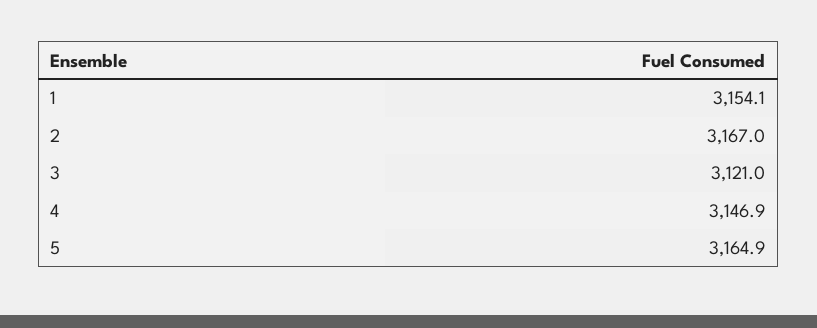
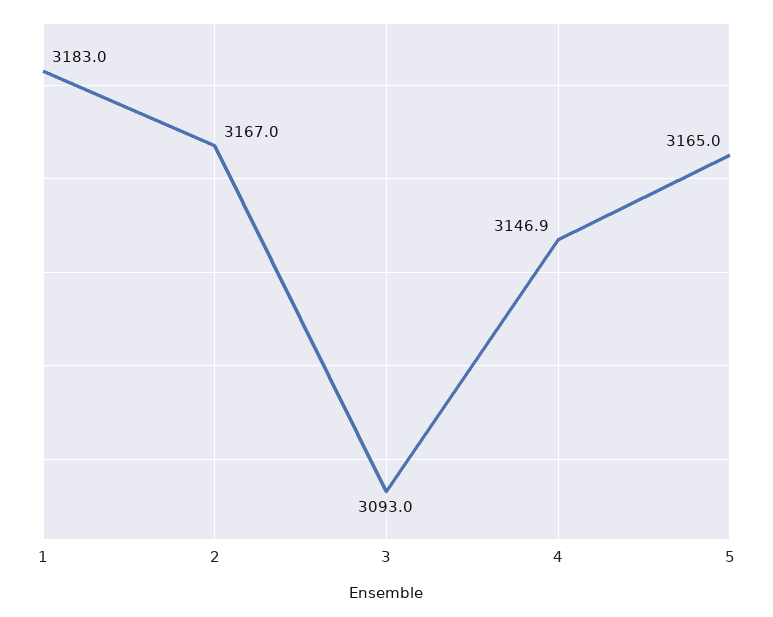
1: 3154.1 -> 3183
3: 3121 -> 3093
5: 3164.9 -> 3165

